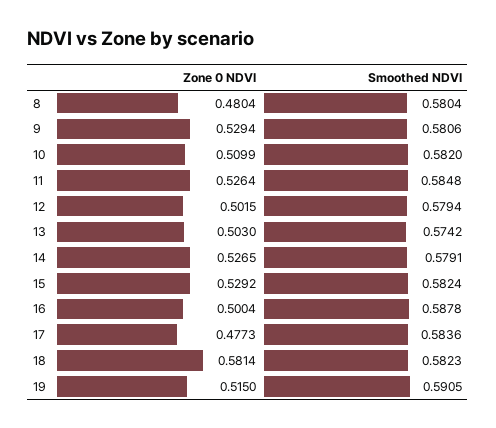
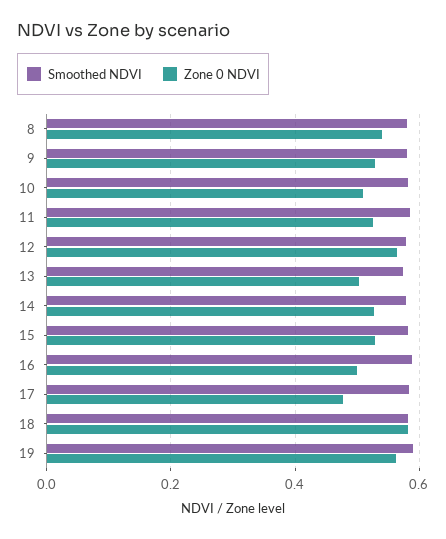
Zone 0 NDVI, 8: 0.4804 -> 0.54
Zone 0 NDVI, 12: 0.5015 -> 0.56
Zone 0 NDVI, 19: 0.515 -> 0.56

